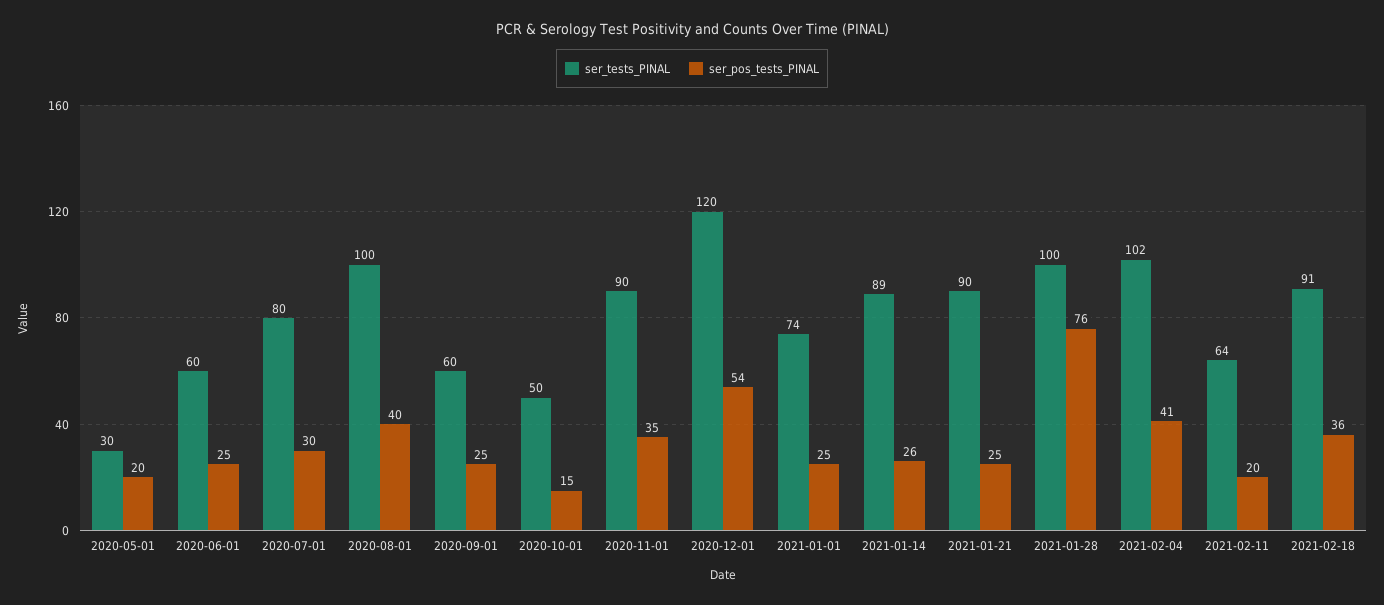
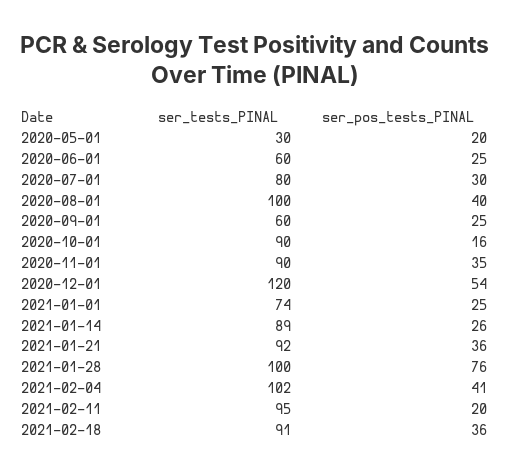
ser_tests_PINAL, 2020-10-01: 50 -> 90
ser_pos_tests_PINAL, 2020-10-01: 15 -> 16
ser_tests_PINAL, 2021-01-21: 90 -> 92
ser_pos_tests_PINAL, 2021-01-21: 25 -> 36
ser_tests_PINAL, 2021-02-11: 64 -> 95

